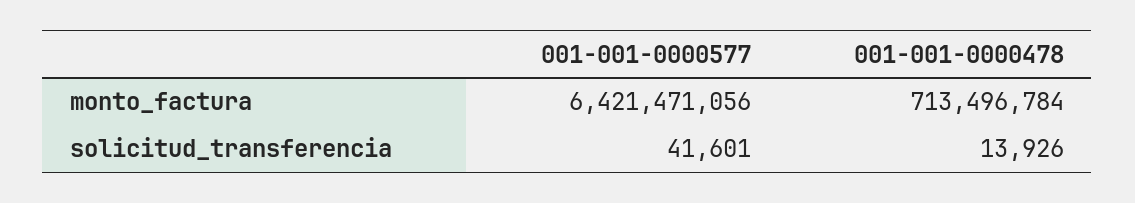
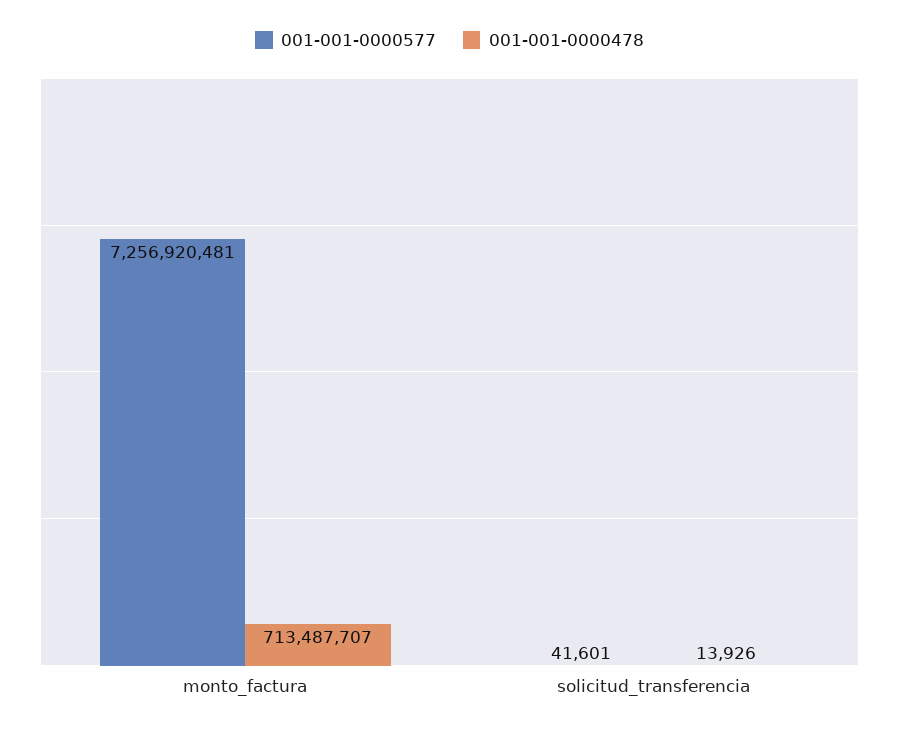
001-001-0000577, monto_factura: 6421471056 -> 7256920481
001-001-0000478, monto_factura: 713496784 -> 713487707

